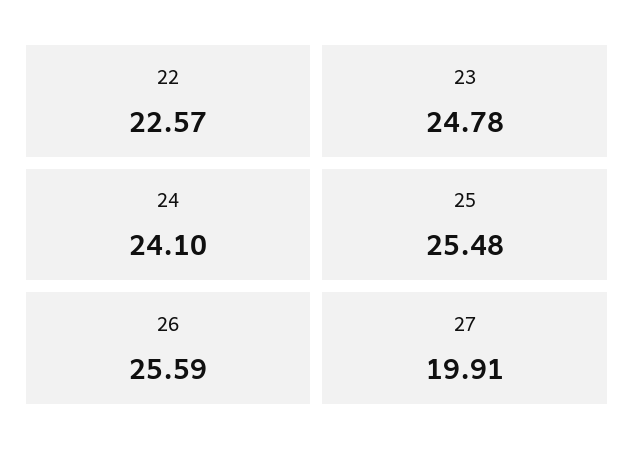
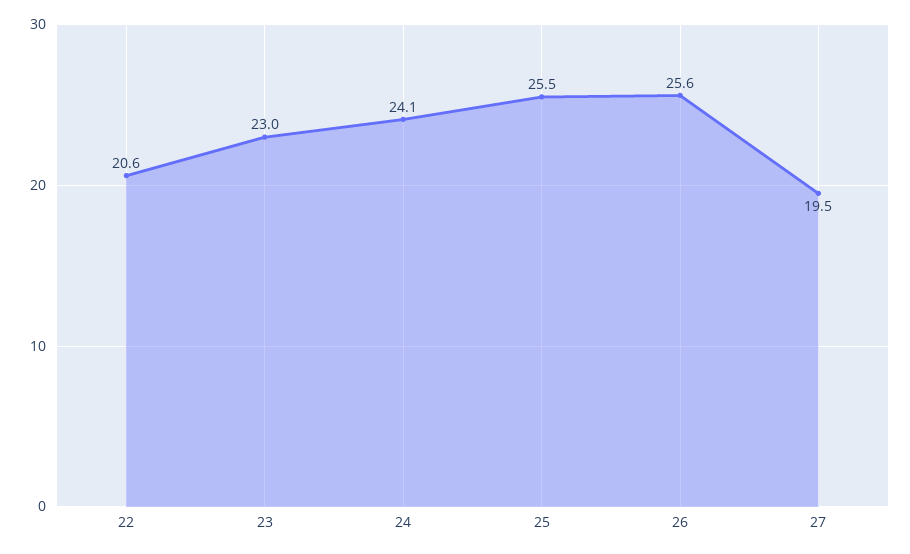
22: 22.57 -> 20.6
23: 24.78 -> 23
27: 19.91 -> 19.5

